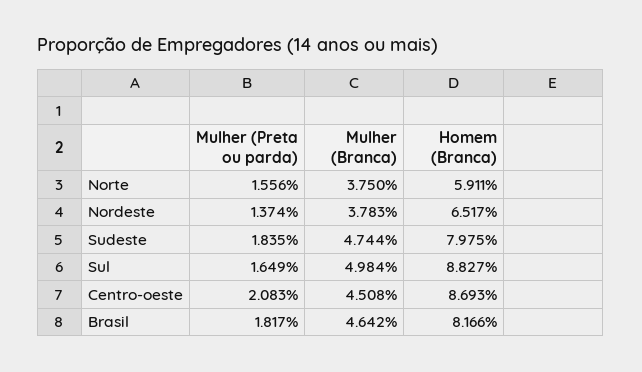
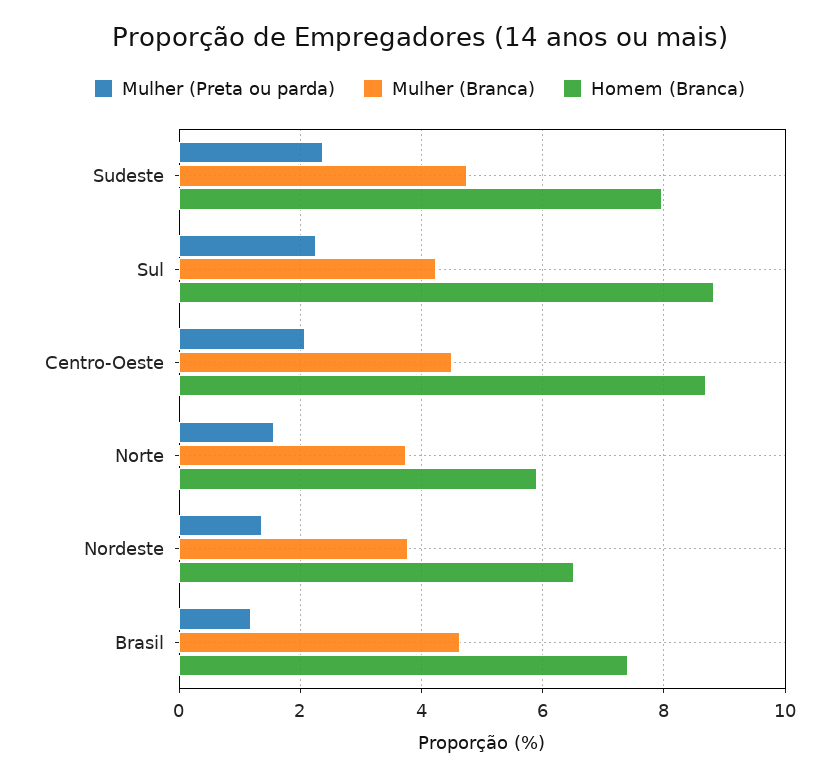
Mulher (Preta ou parda), Sudeste: 1.835 -> 2.4
Mulher (Preta ou parda), Sul: 1.649 -> 2.2
Mulher (Branca), Sul: 4.984 -> 4.2
Mulher (Preta ou parda), Brasil: 1.817 -> 1.2
Homem (Branca), Brasil: 8.166 -> 7.4

